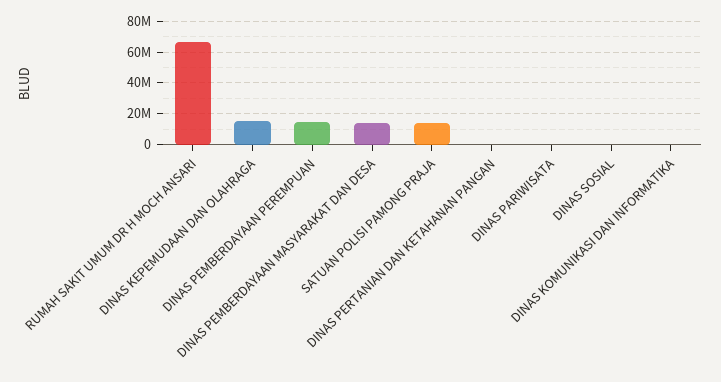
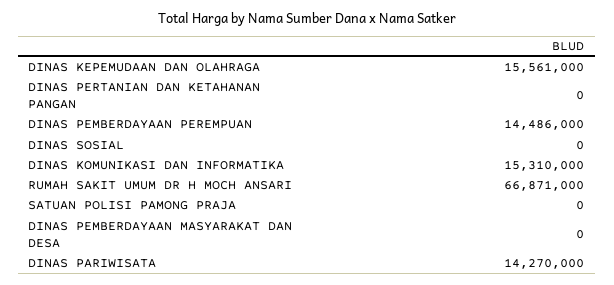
DINAS PEMBERDAYAAN MASYARAKAT DAN DESA: 15000000 -> 0
SATUAN POLISI PAMONG PRAJA: 15000000 -> 0
DINAS PARIWISATA: 0 -> 14270000
DINAS KOMUNIKASI DAN INFORMATIKA: 0 -> 15310000

